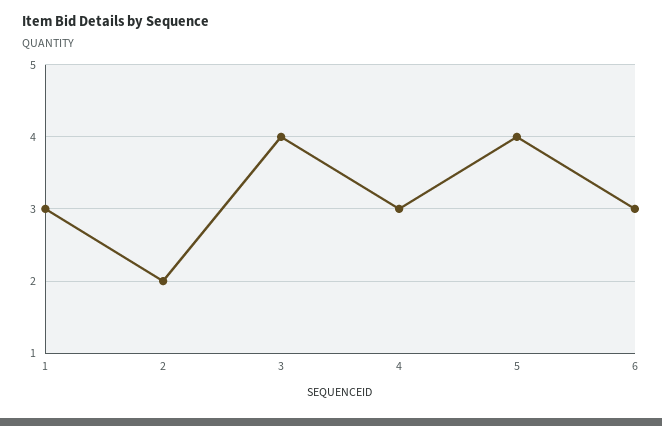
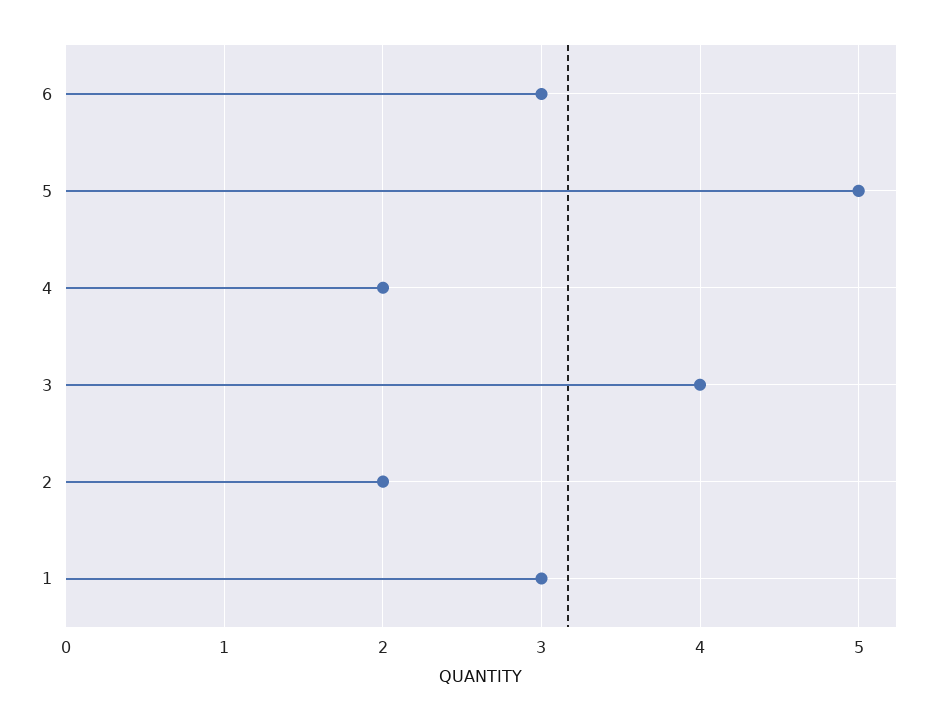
4: 3 -> 2
5: 4 -> 5

